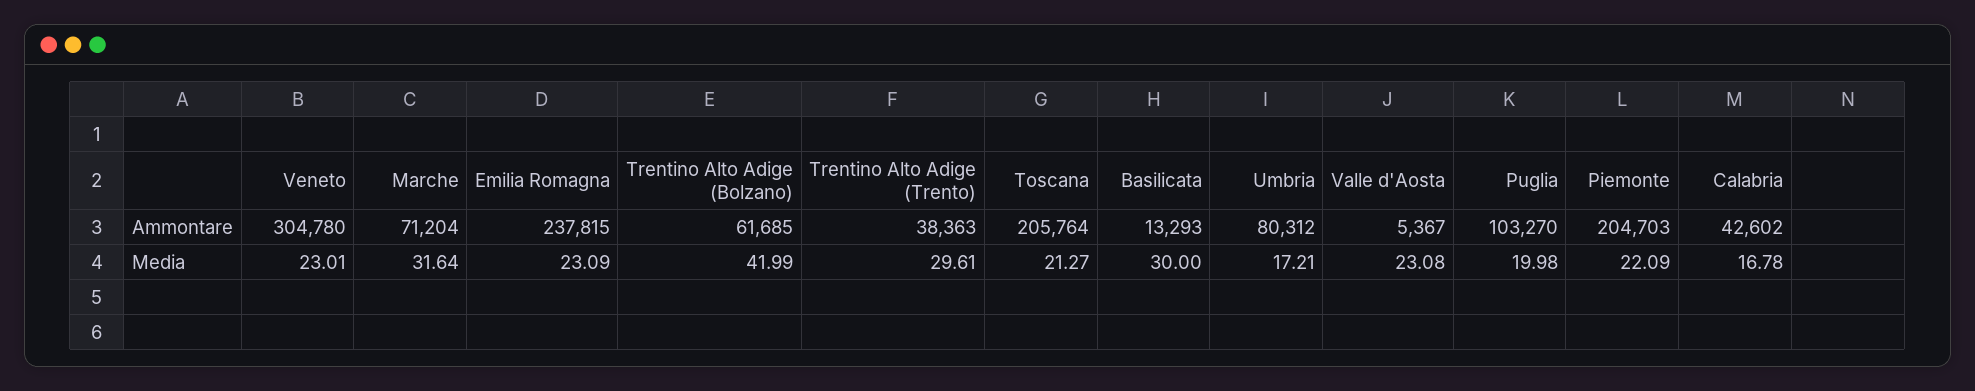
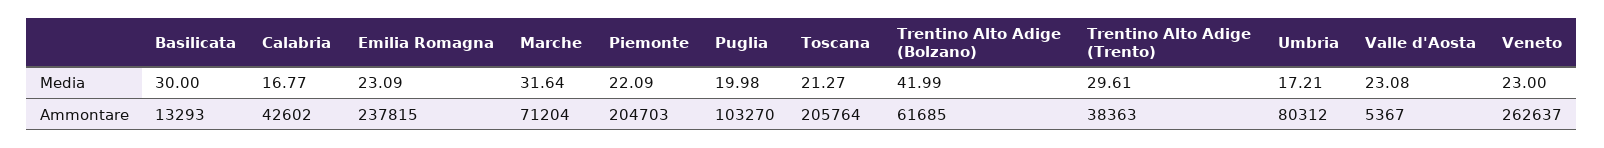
Veneto, Ammontare: 304780 -> 262637
Veneto, Media: 23.01 -> 23
Calabria, Media: 16.78 -> 16.77

